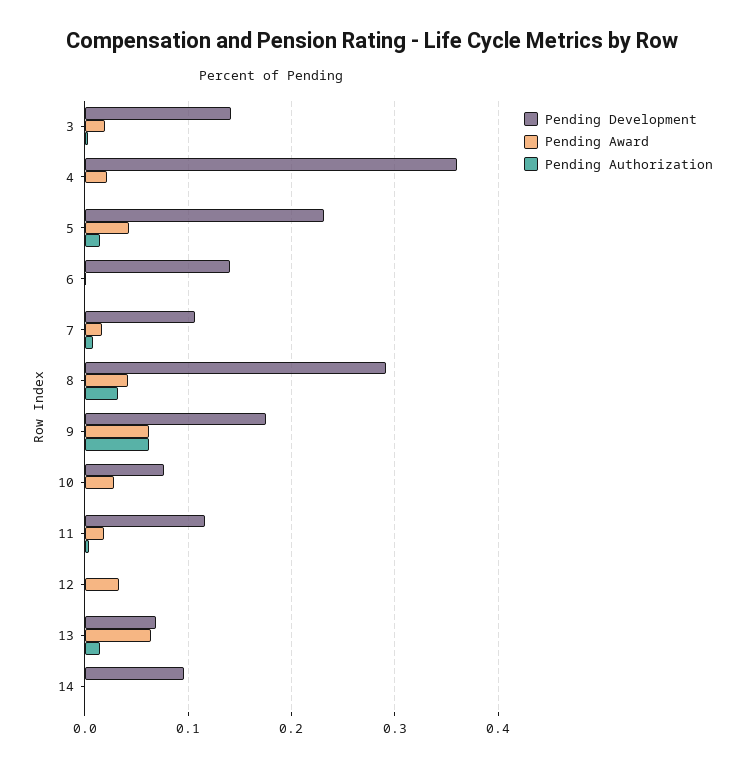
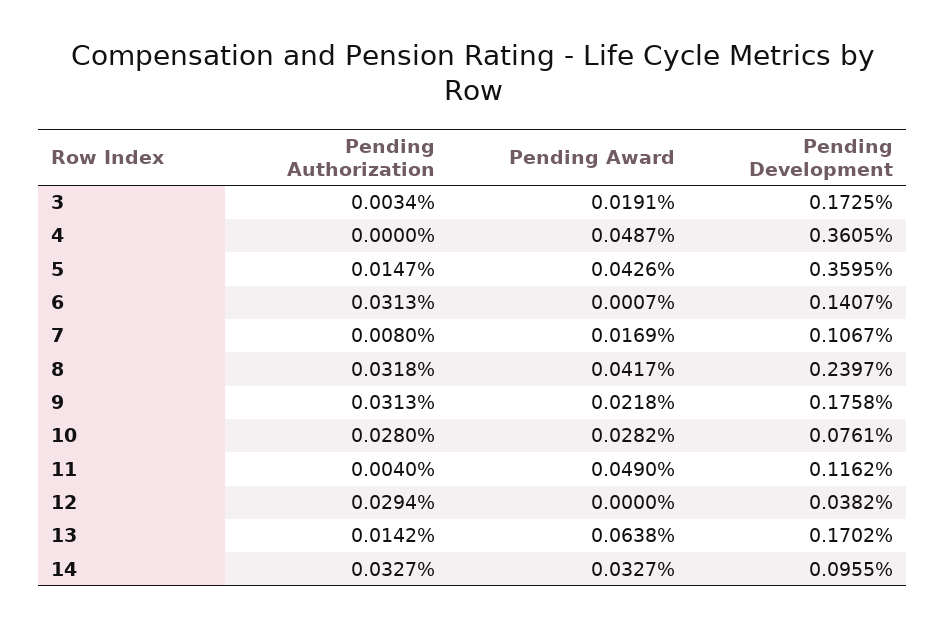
Pending Development, 3: 0.14 -> 0.1725
Pending Award, 4: 0.02 -> 0.0487
Pending Development, 5: 0.23 -> 0.3595
Pending Authorization, 6: 0 -> 0.0313
Pending Development, 8: 0.29 -> 0.2397
Pending Award, 9: 0.06 -> 0.0218
Pending Authorization, 9: 0.06 -> 0.0313
Pending Authorization, 10: 0 -> 0.028
Pending Award, 11: 0.02 -> 0.049
Pending Development, 12: 0 -> 0.0382
Pending Award, 12: 0.03 -> 0
Pending Authorization, 12: 0 -> 0.0294
Pending Development, 13: 0.07 -> 0.1702
Pending Award, 14: 0 -> 0.0327
Pending Authorization, 14: 0 -> 0.0327

